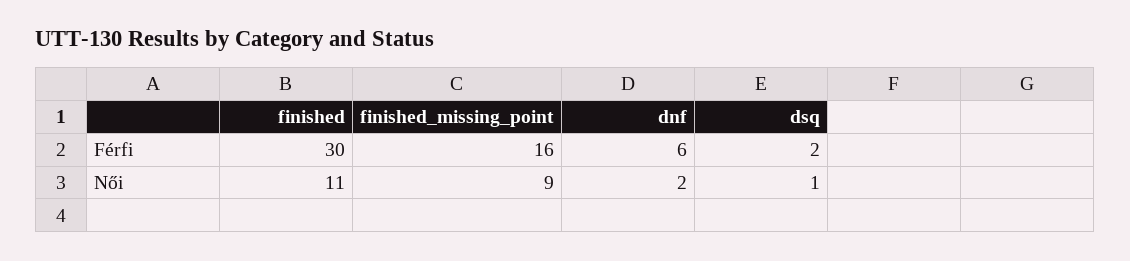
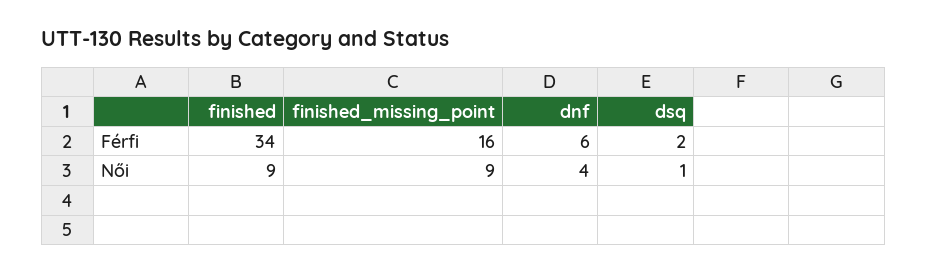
finished, Férfi: 30 -> 34
finished, Női: 11 -> 9
dnf, Női: 2 -> 4

